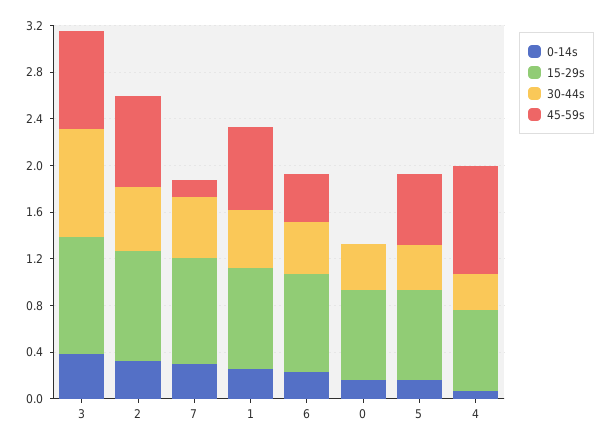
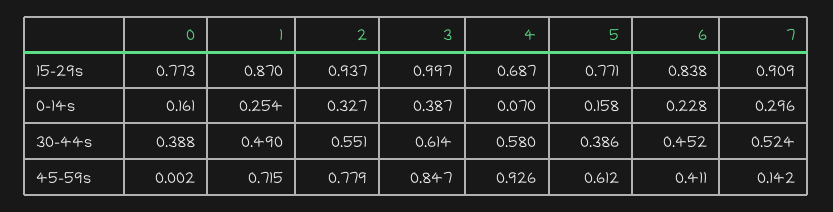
30-44s, 3: 0.9 -> 0.614
30-44s, 4: 0.3 -> 0.58

